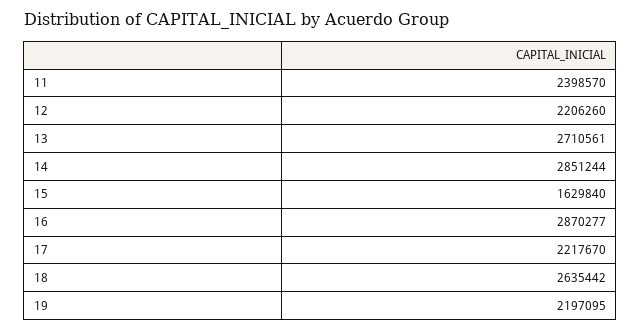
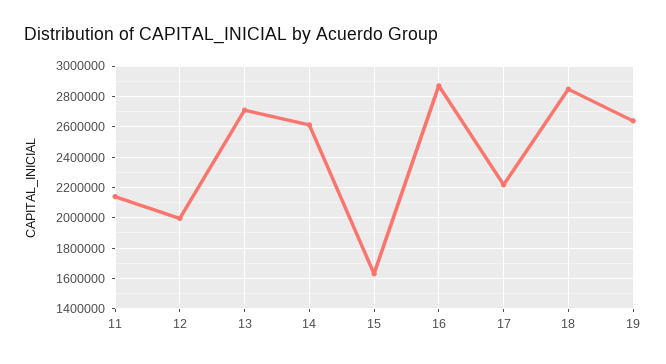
11: 2398570 -> 2150000
12: 2206260 -> 2000000
14: 2851244 -> 2600000
18: 2635442 -> 2850000
19: 2197095 -> 2650000

